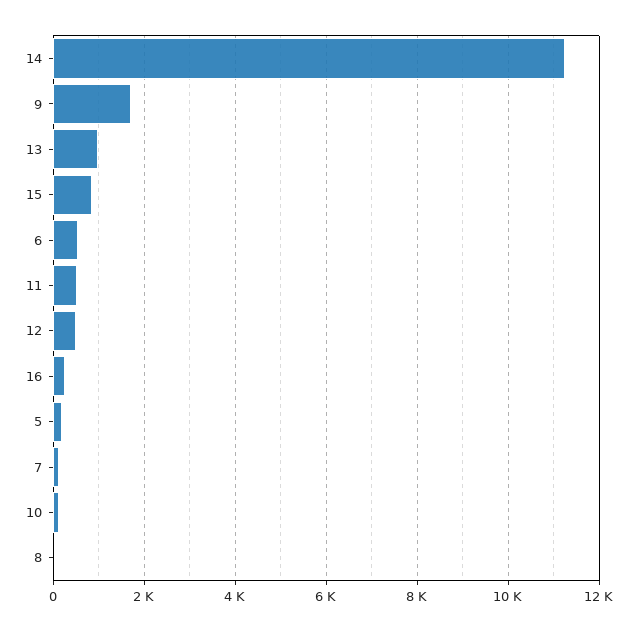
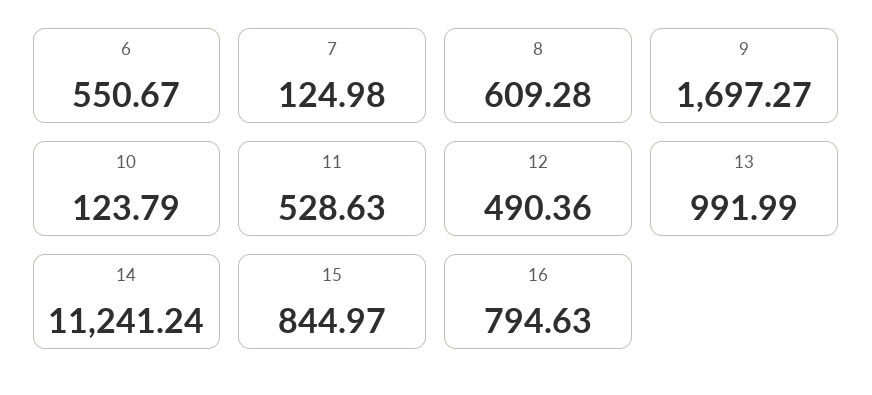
16: 200 -> 794.63
5: 200 -> none
8: 0 -> 609.28

